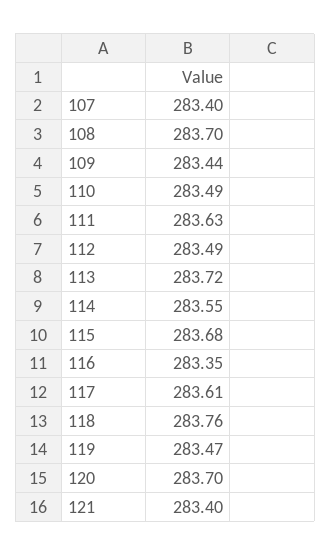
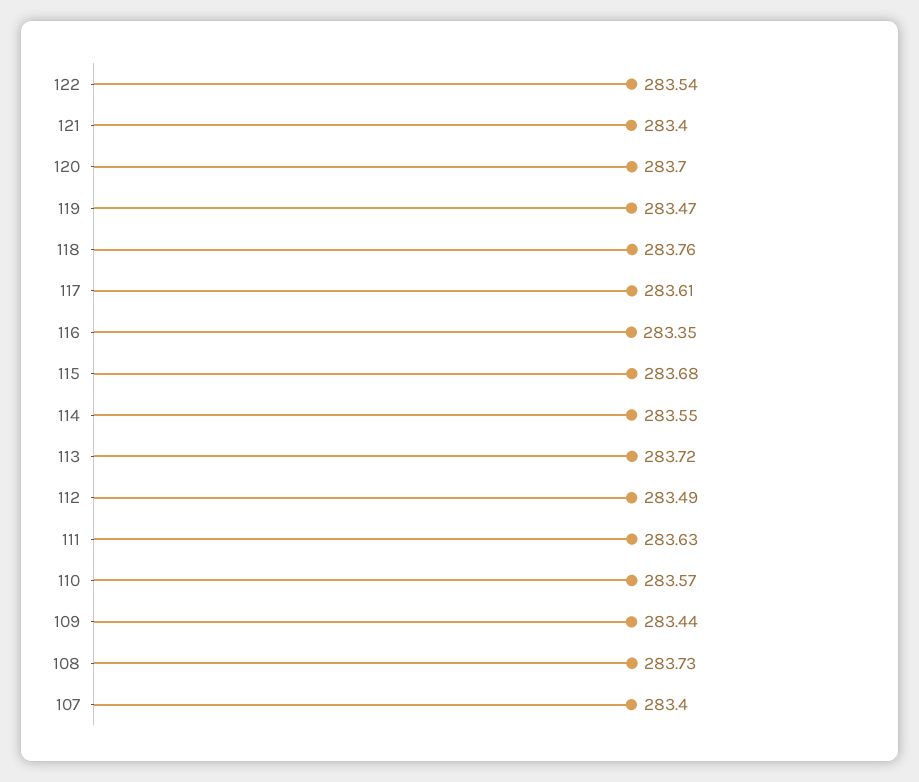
108: 283.7 -> 283.73
110: 283.49 -> 283.57
122: none -> 283.54

